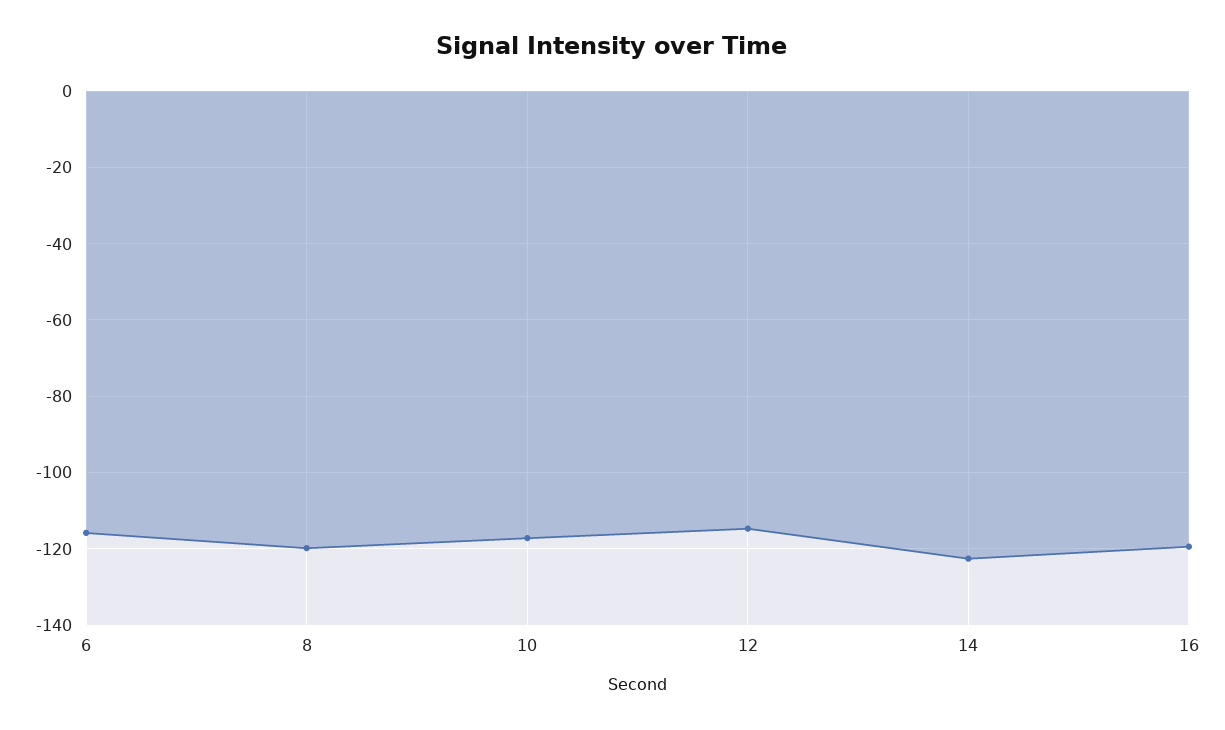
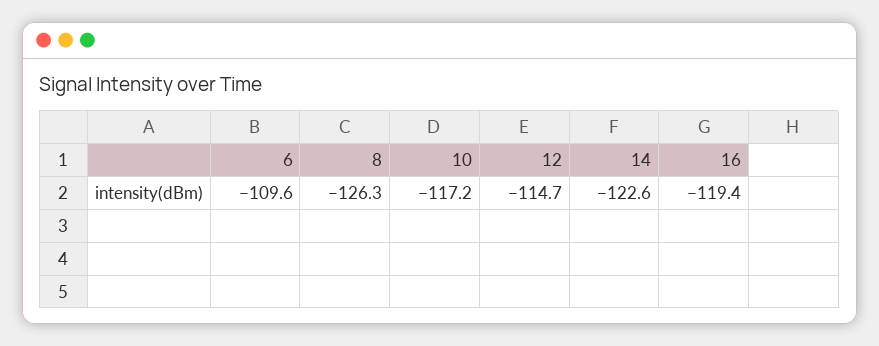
6: -116 -> -109.6
8: -120 -> -126.3

